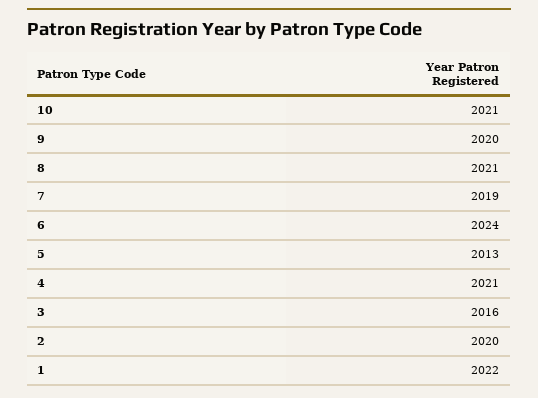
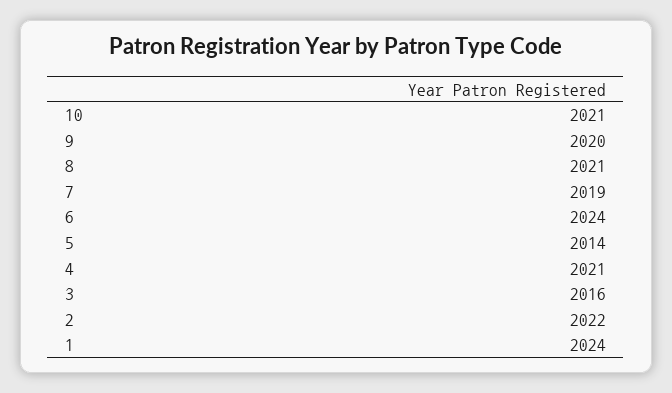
5: 2013 -> 2014
2: 2020 -> 2022
1: 2022 -> 2024

